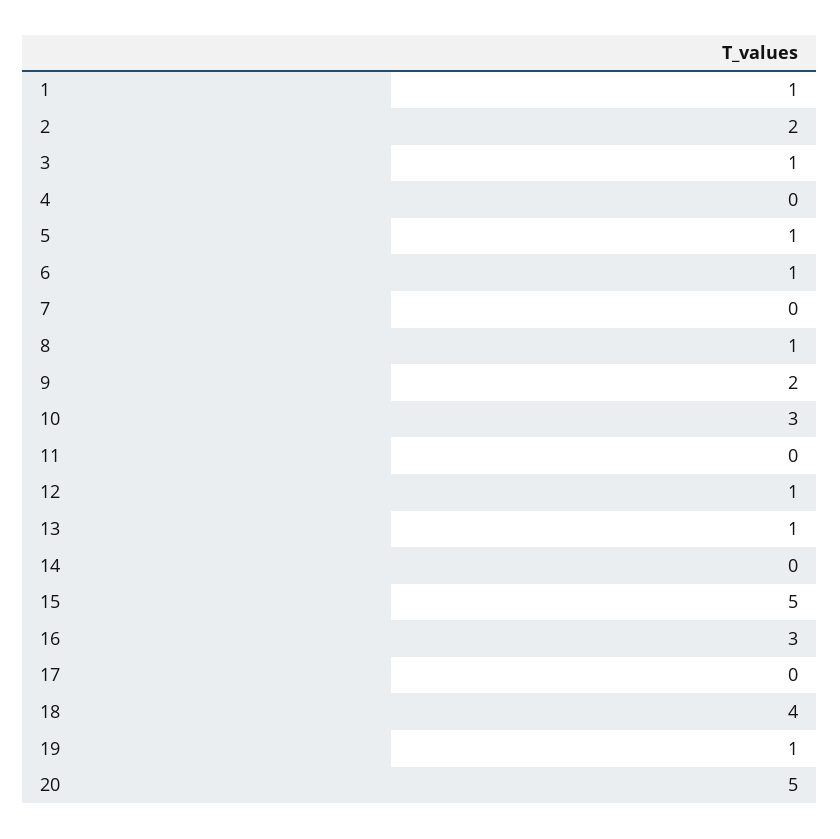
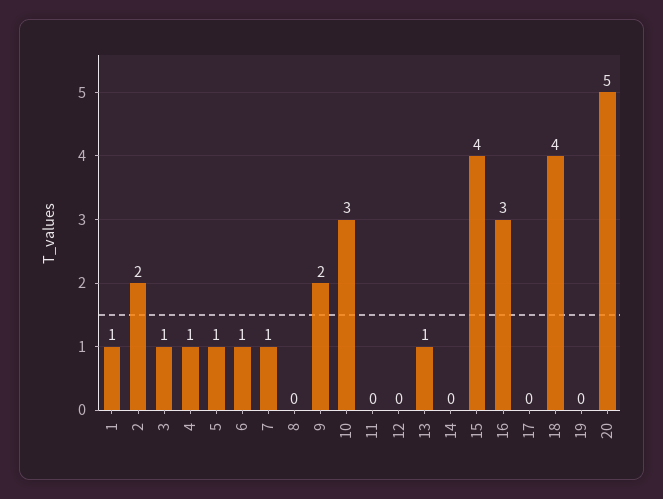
4: 0 -> 1
7: 0 -> 1
8: 1 -> 0
12: 1 -> 0
15: 5 -> 4
19: 1 -> 0

